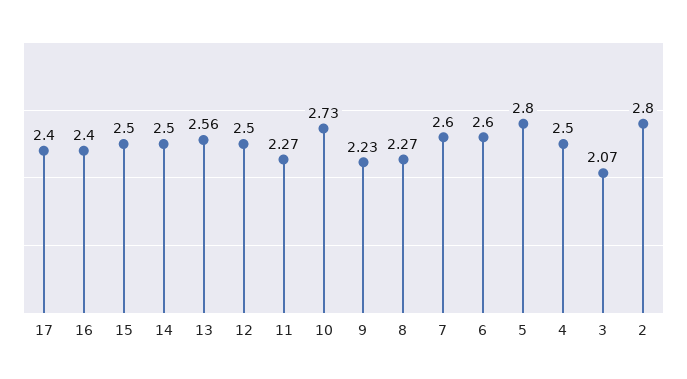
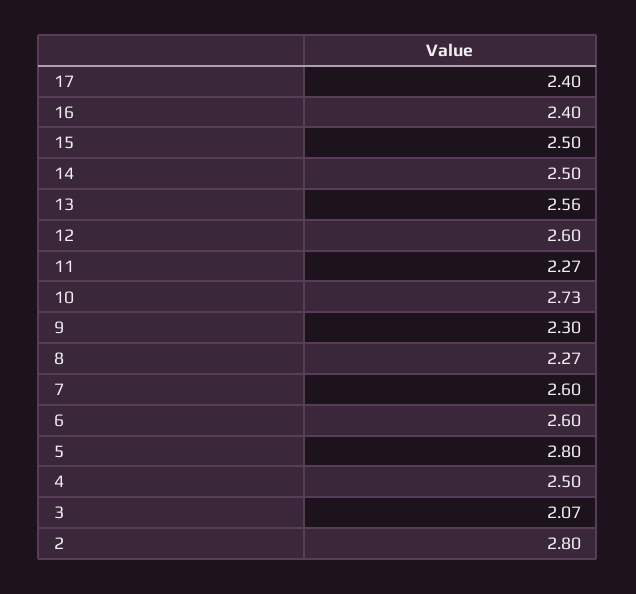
12: 2.5 -> 2.6
9: 2.23 -> 2.3

